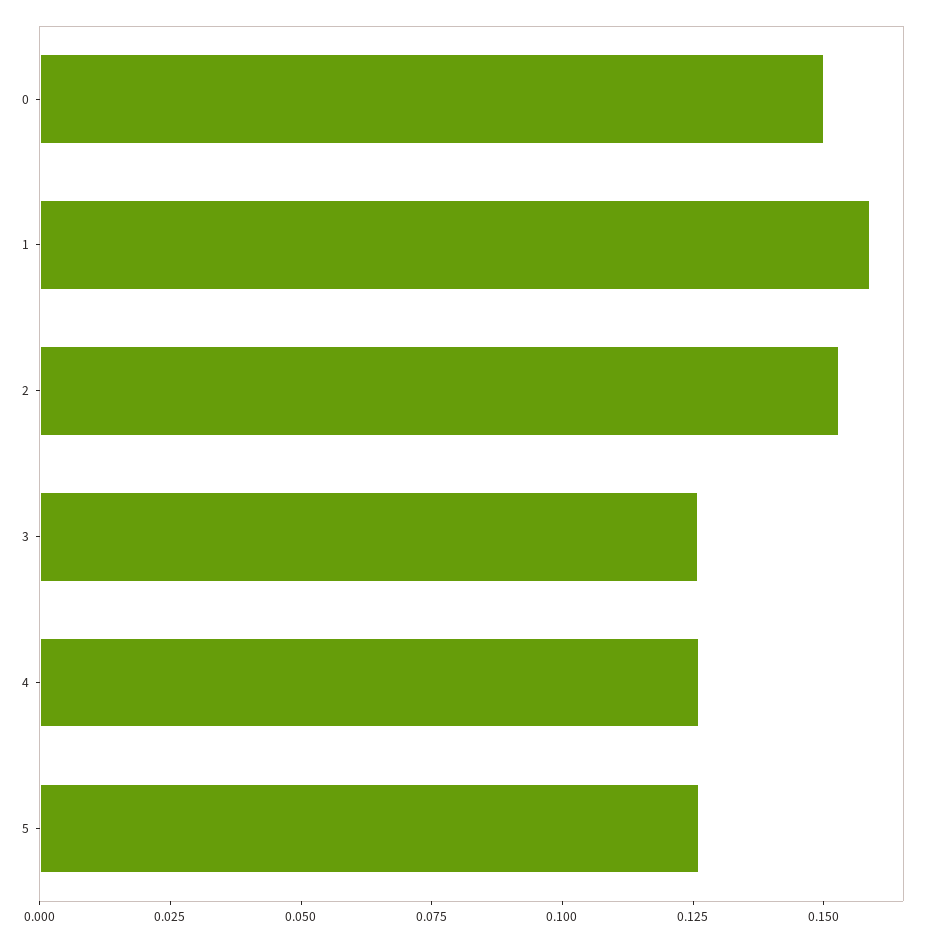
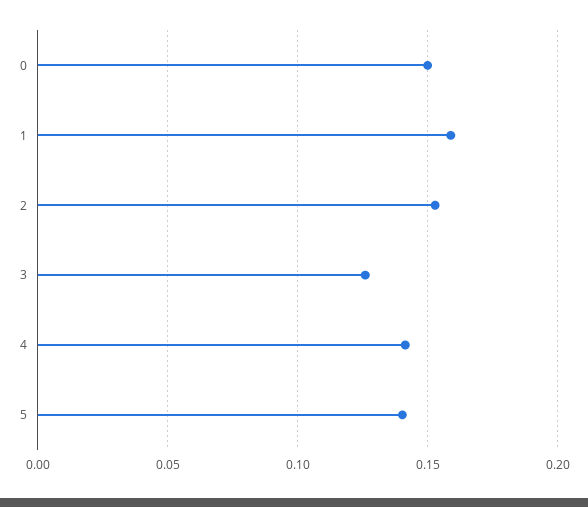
4: 0.125 -> 0.14
5: 0.125 -> 0.14

